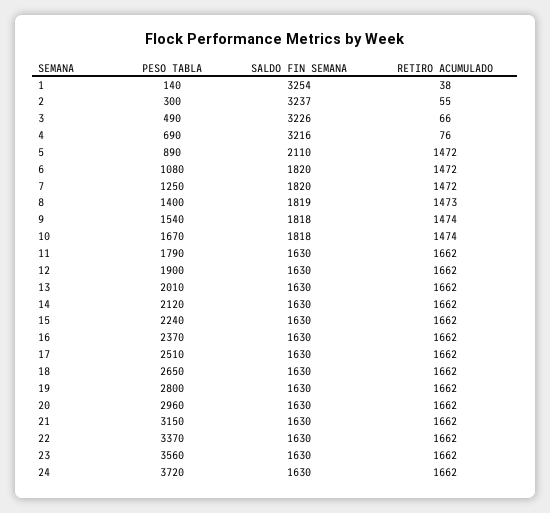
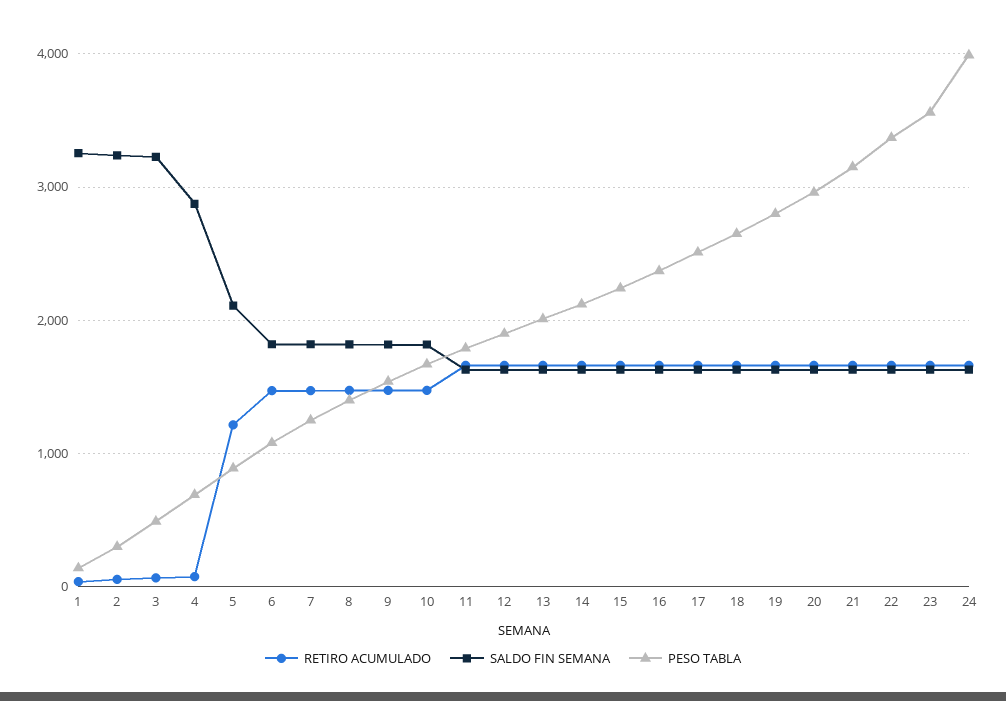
SALDO FIN SEMANA, 4: 3216 -> 2900
RETIRO ACUMULADO, 5: 1472 -> 1200
PESO TABLA, 24: 3720 -> 4000

